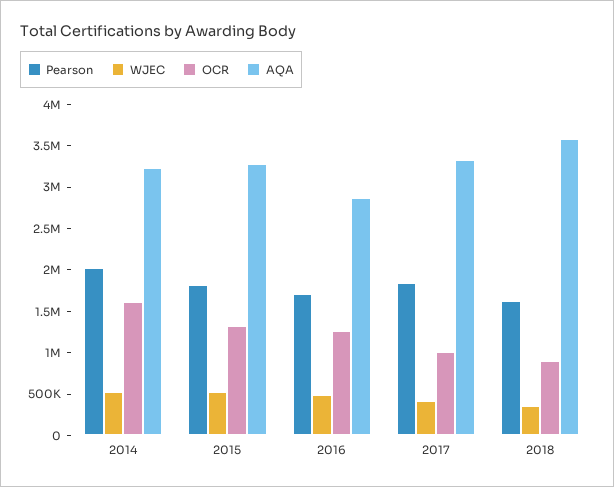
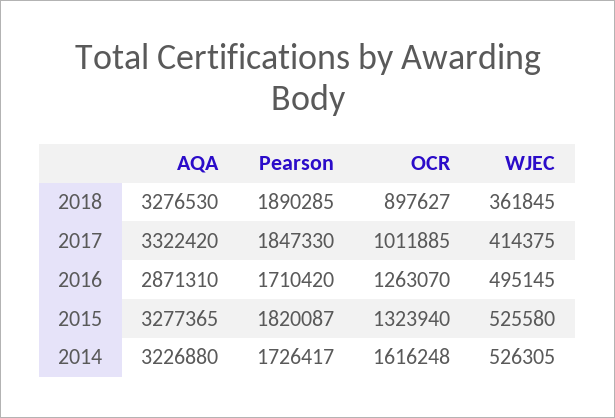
Pearson, 2014: 2000000 -> 1726417
Pearson, 2018: 1600000 -> 1890285
AQA, 2018: 3600000 -> 3276530

